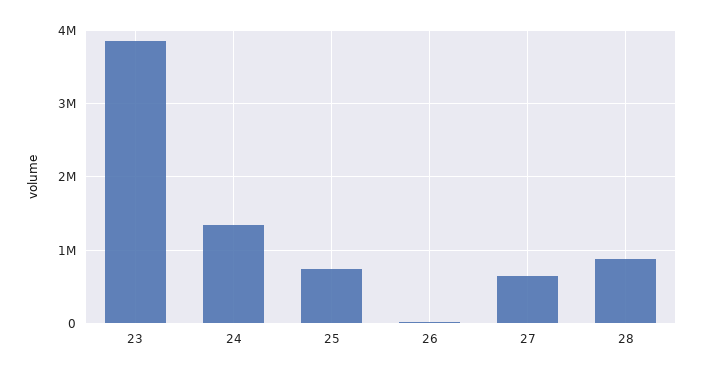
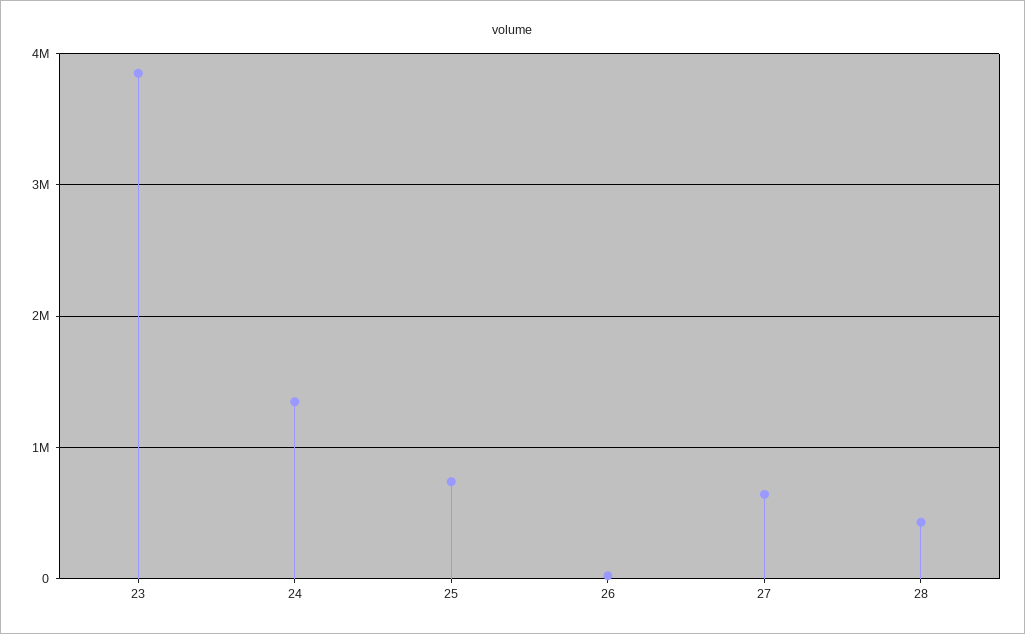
28: 900000 -> 400000

